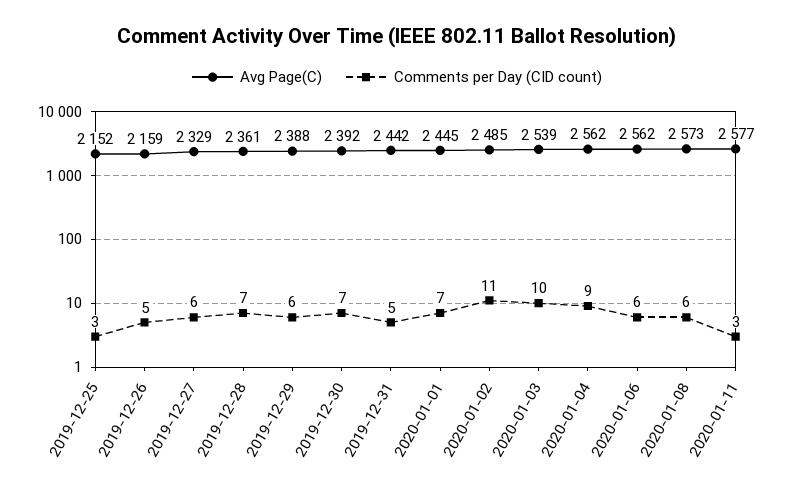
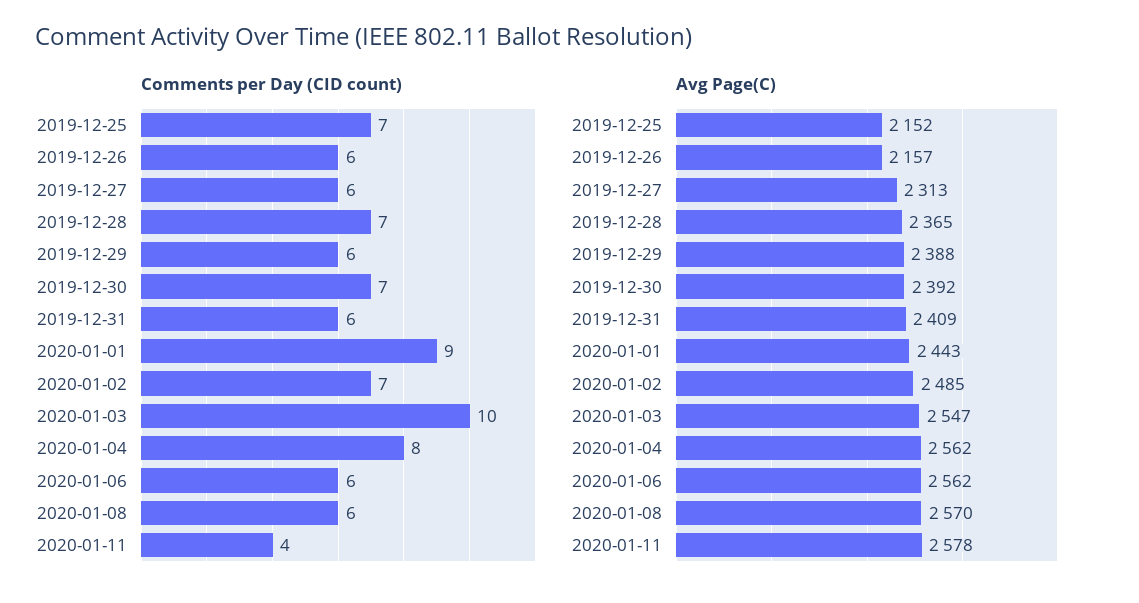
Comments per Day (CID count), 2019-12-25: 3 -> 7
Avg Page(C), 2019-12-26: 2159 -> 2157
Comments per Day (CID count), 2019-12-26: 5 -> 6
Avg Page(C), 2019-12-27: 2329 -> 2313
Avg Page(C), 2019-12-28: 2361 -> 2365
Avg Page(C), 2019-12-31: 2442 -> 2409
Comments per Day (CID count), 2019-12-31: 5 -> 6
Avg Page(C), 2020-01-01: 2445 -> 2443
Comments per Day (CID count), 2020-01-01: 7 -> 9
Comments per Day (CID count), 2020-01-02: 11 -> 7
Avg Page(C), 2020-01-03: 2539 -> 2547
Comments per Day (CID count), 2020-01-04: 9 -> 8
Avg Page(C), 2020-01-08: 2573 -> 2570
Avg Page(C), 2020-01-11: 2577 -> 2578
Comments per Day (CID count), 2020-01-11: 3 -> 4

